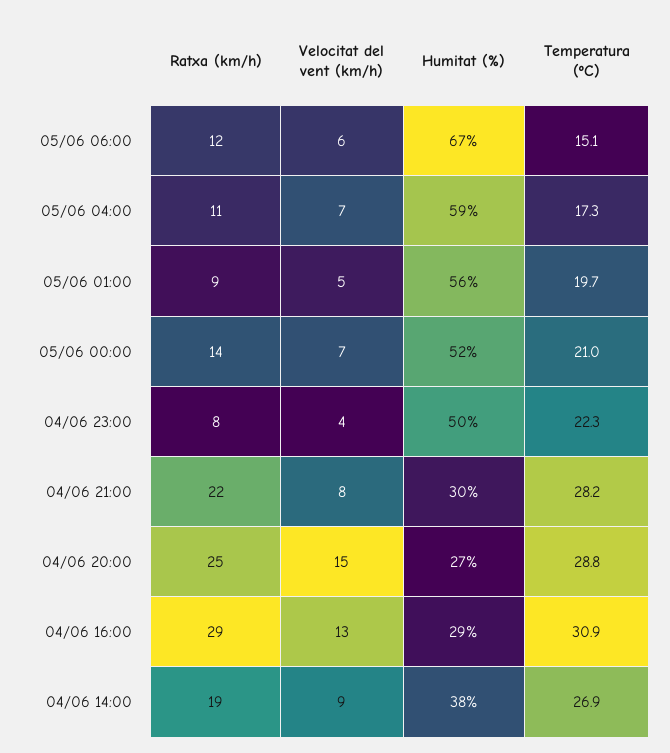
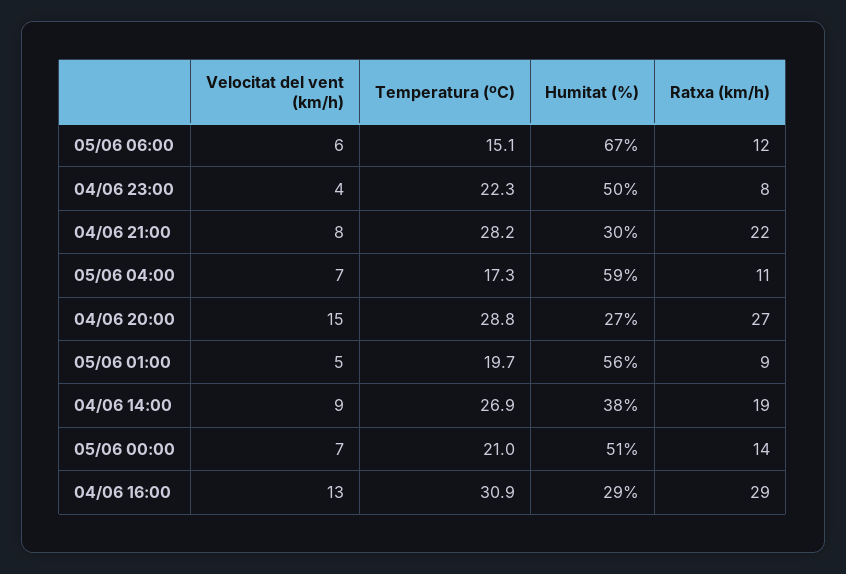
Humitat (%), 05/06 00:00: 52 -> 51
Ratxa (km/h), 04/06 20:00: 25 -> 27

